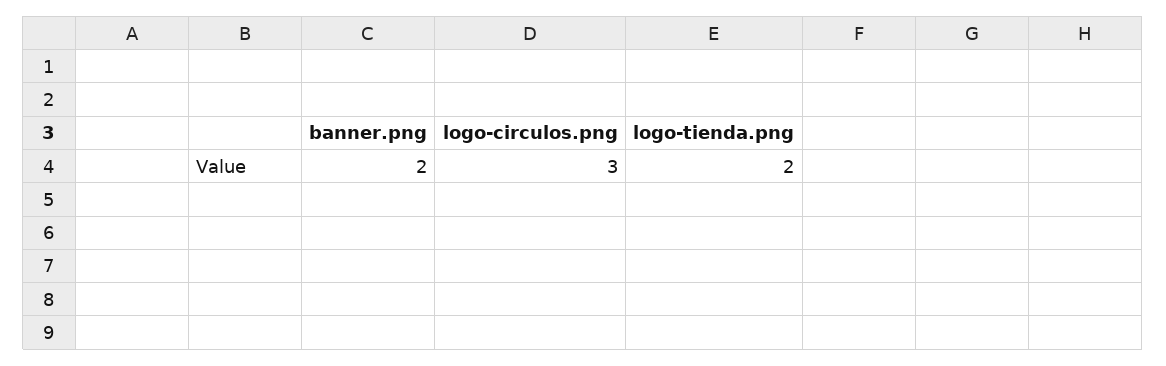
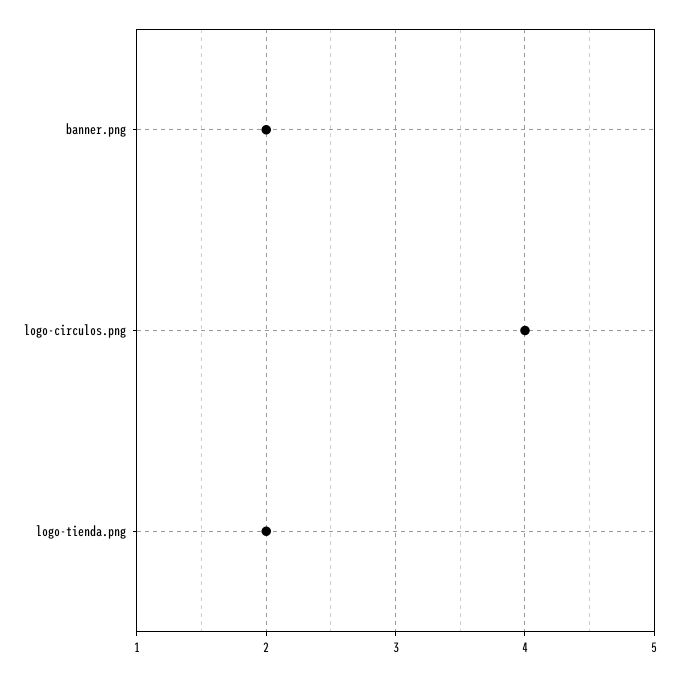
logo-circulos.png: 3 -> 4

